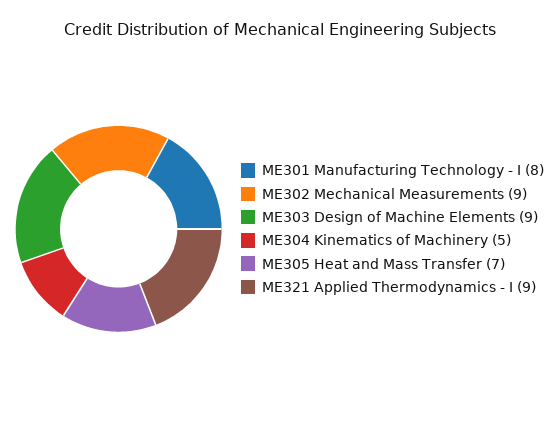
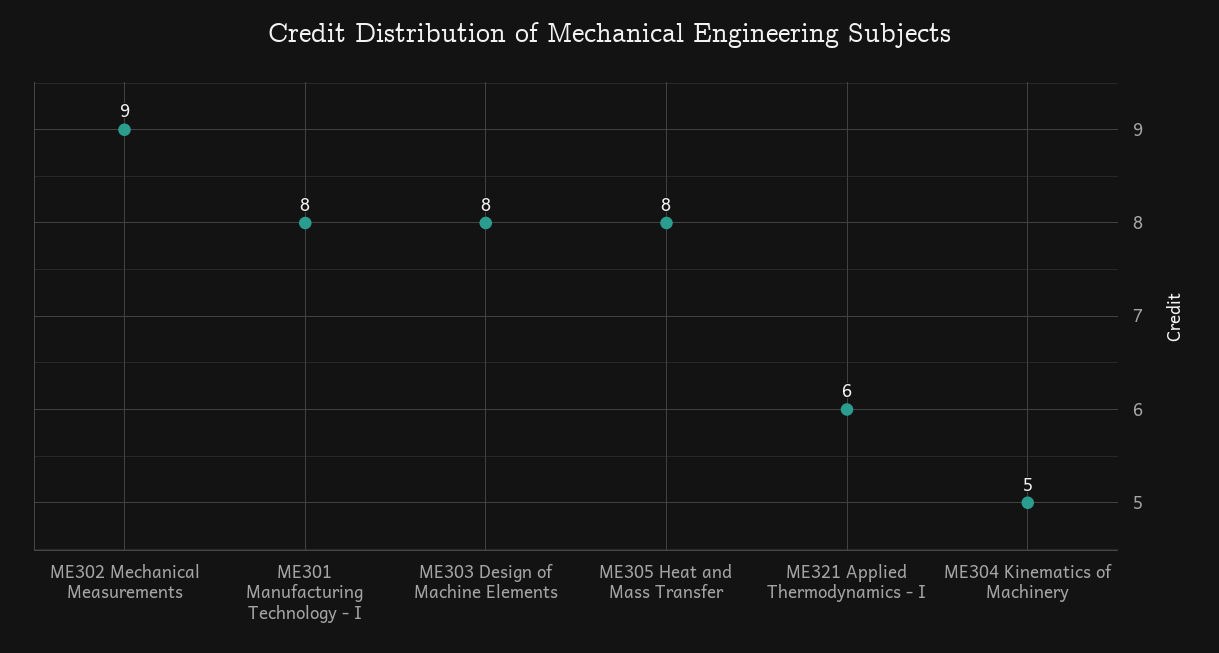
ME303 Design of Machine Elements: 9 -> 8
ME305 Heat and Mass Transfer: 7 -> 8
ME321 Applied Thermodynamics - I: 9 -> 6

